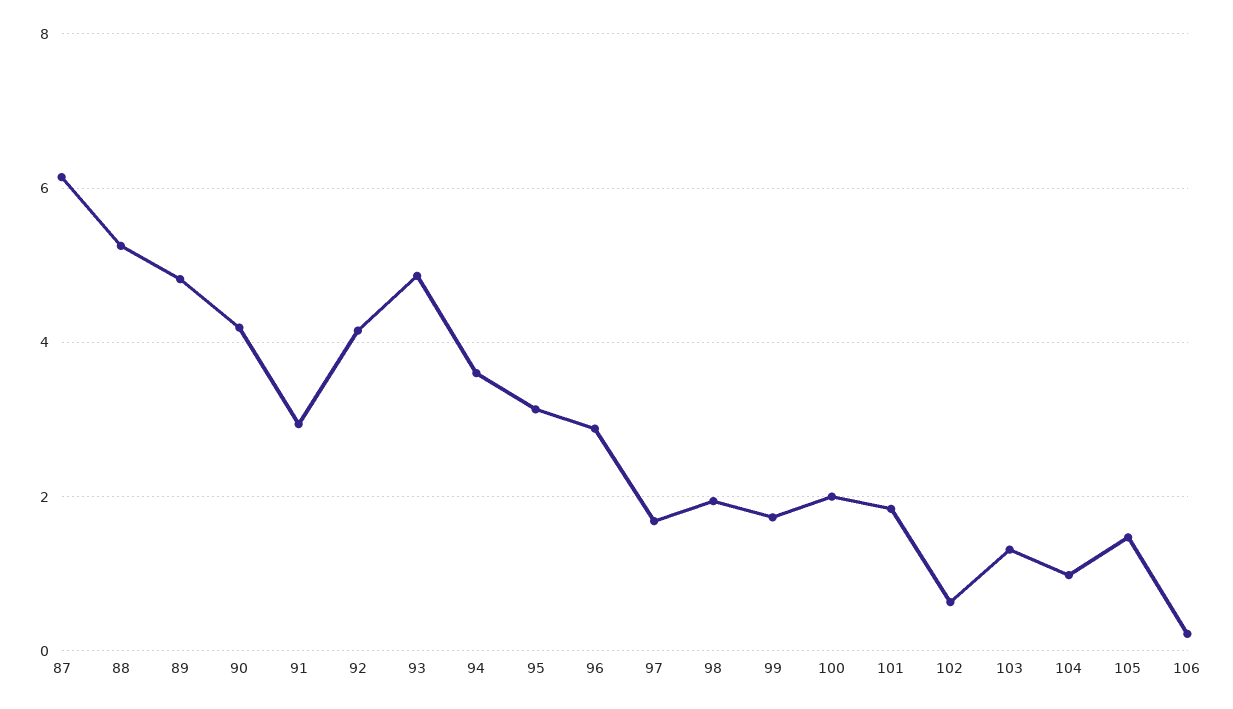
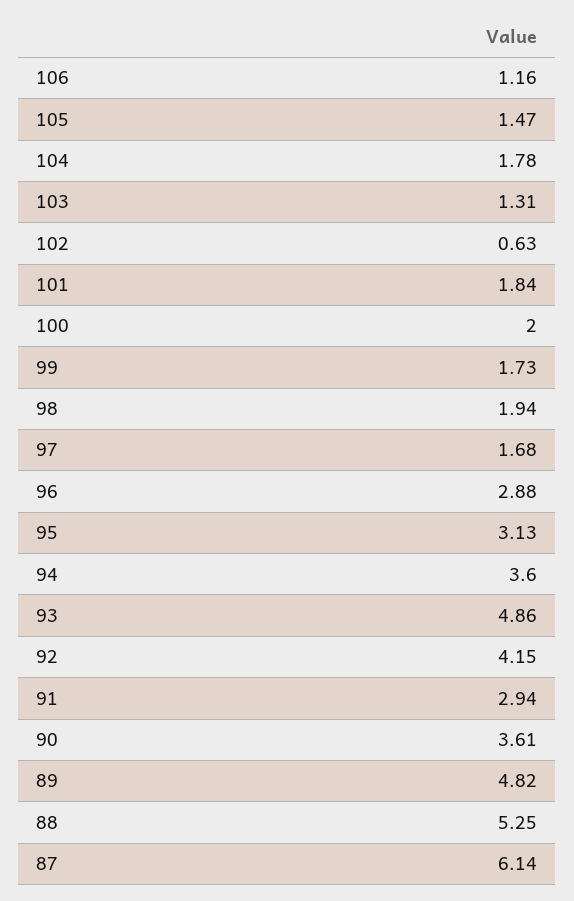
90: 4.2 -> 3.61
104: 1 -> 1.78
106: 0.2 -> 1.16

